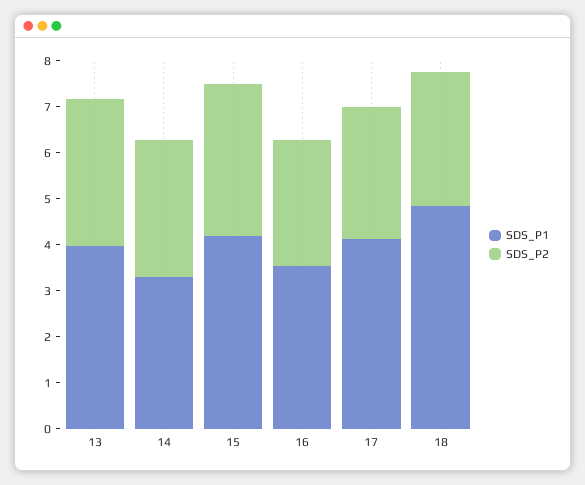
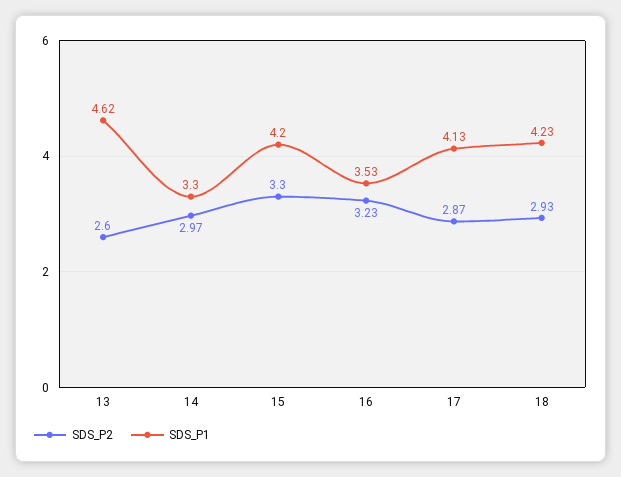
SDS_P1, 13: 4 -> 4.62
SDS_P2, 13: 3.2 -> 2.6
SDS_P2, 16: 2.8 -> 3.23
SDS_P1, 18: 4.8 -> 4.23

